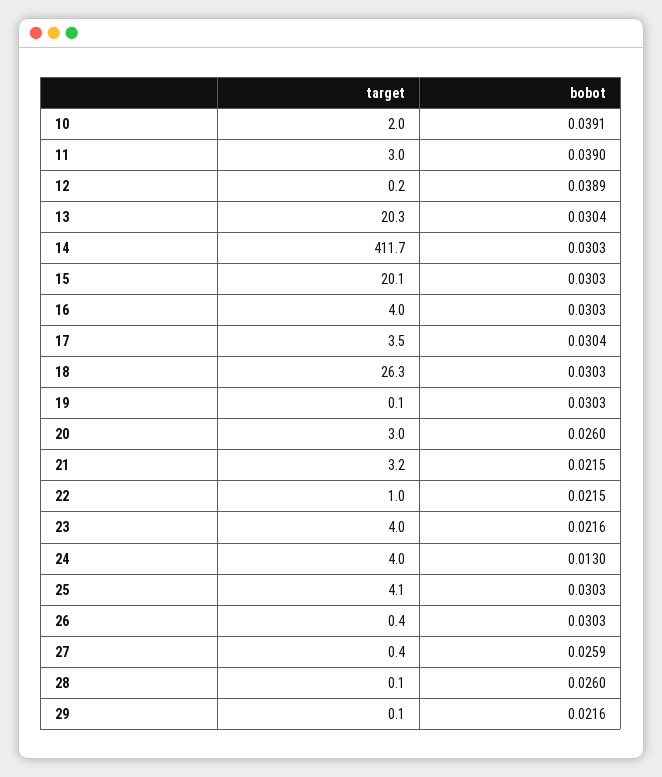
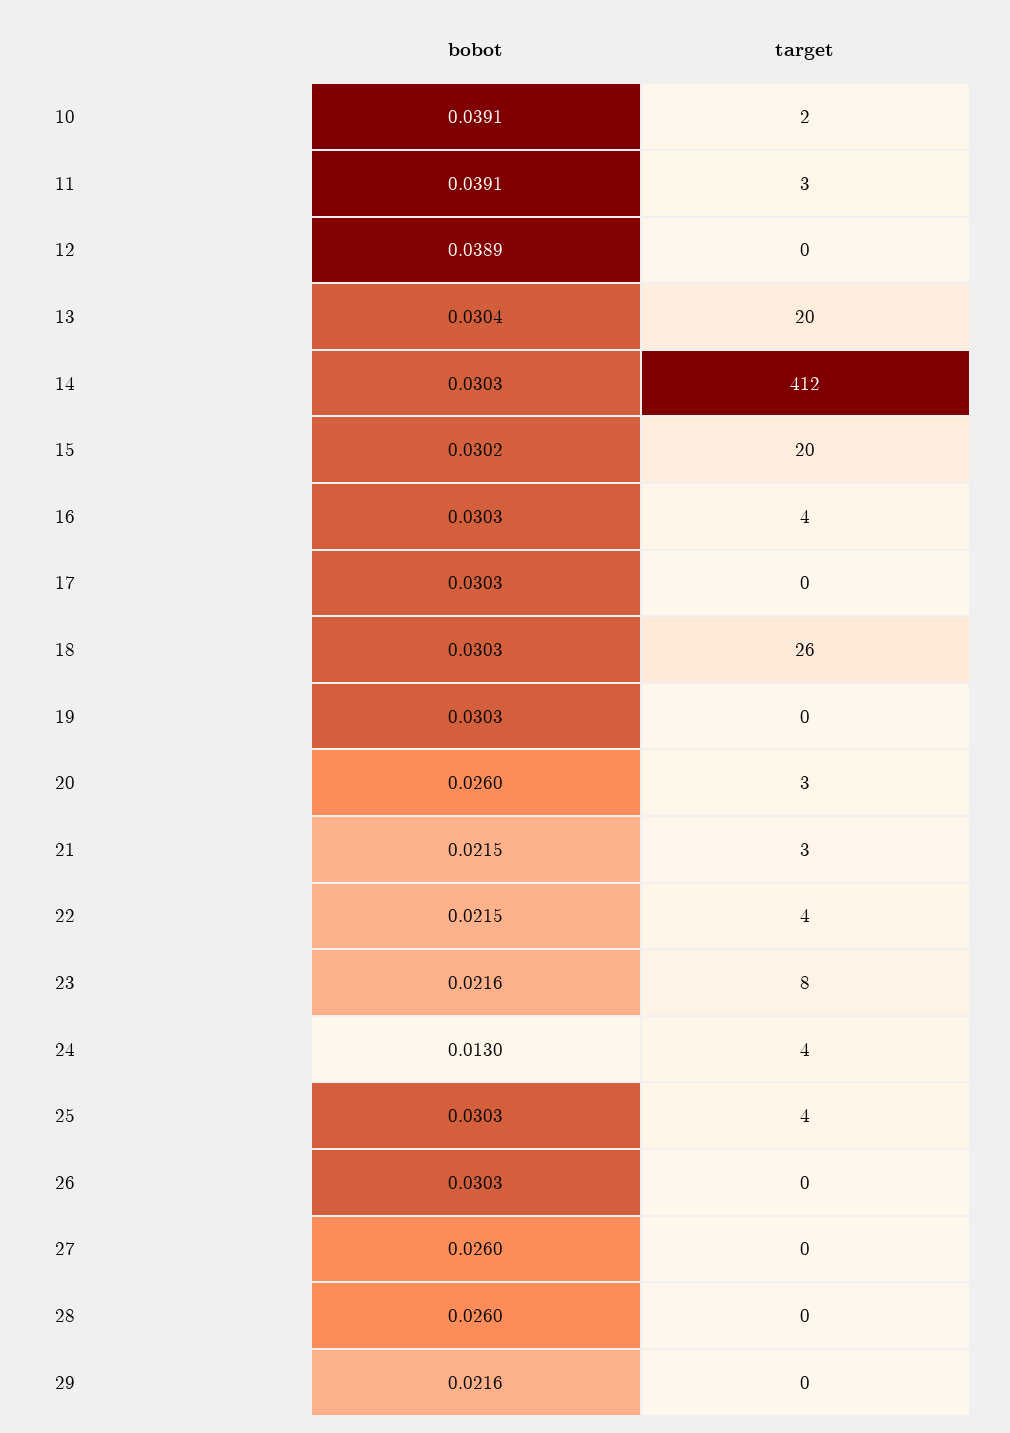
bobot, 11: 0.039 -> 0.0391
bobot, 15: 0.0303 -> 0.0302
target, 17: 3.5 -> 0
bobot, 17: 0.0304 -> 0.0303
target, 22: 1 -> 4
target, 23: 4 -> 8
bobot, 27: 0.0259 -> 0.026

